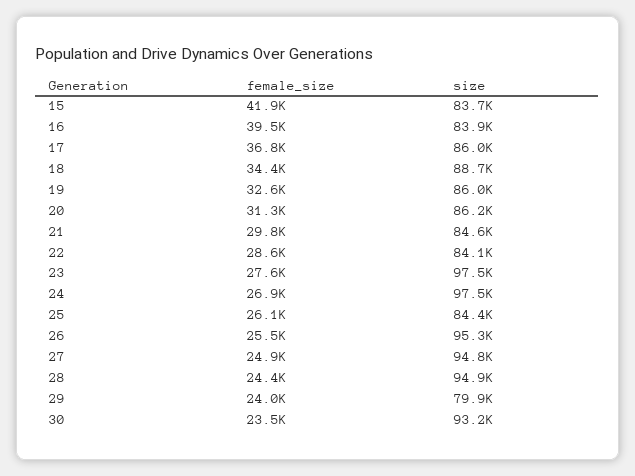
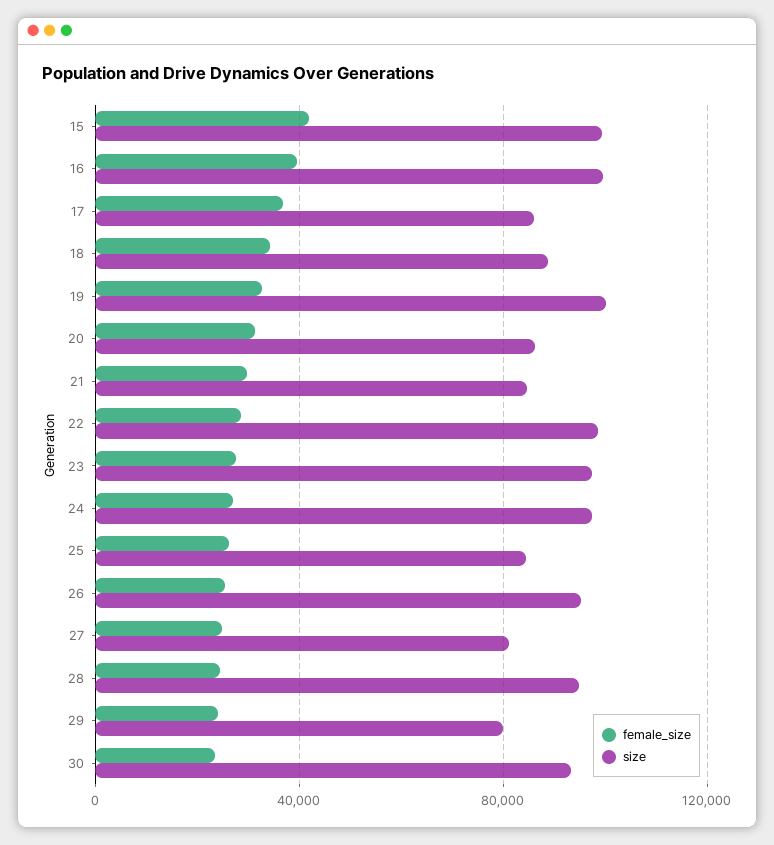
size, 15: 83700 -> 100000
size, 16: 83900 -> 100000
size, 19: 86000 -> 100000
size, 22: 84100 -> 100000
size, 27: 94800 -> 80000

